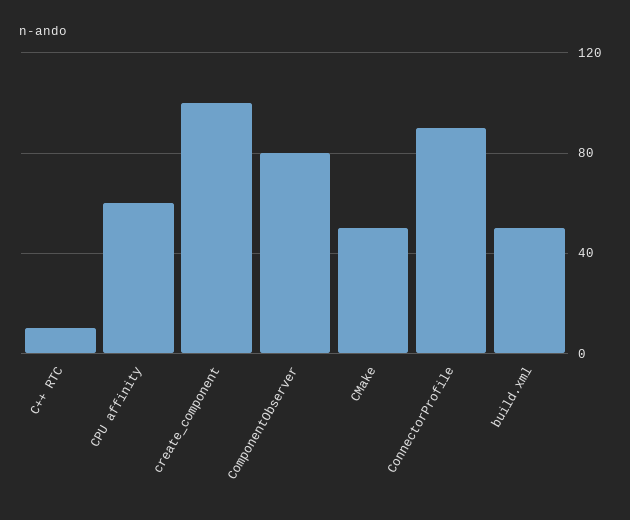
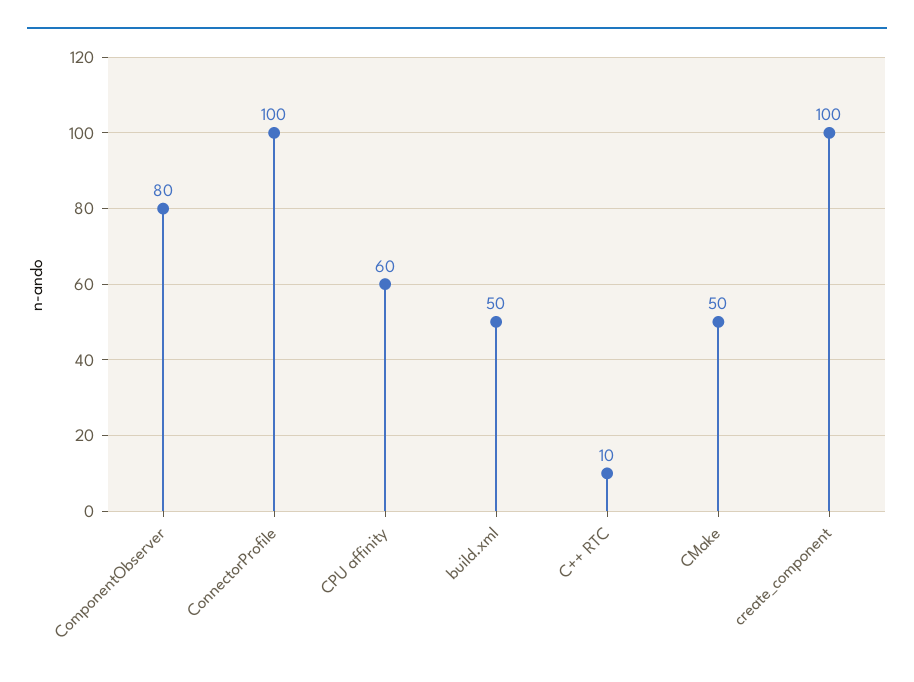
ConnectorProfile: 90 -> 100

